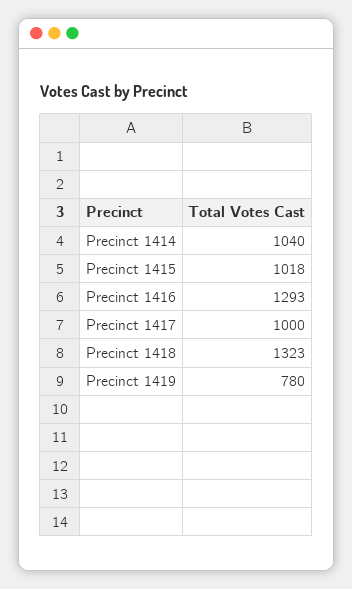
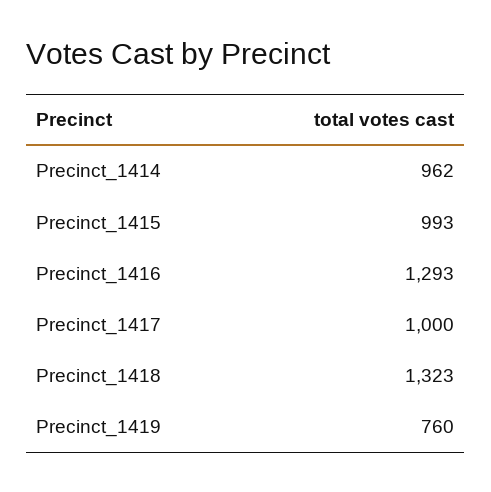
Precinct 1414: 1040 -> 962
Precinct 1415: 1018 -> 993
Precinct 1419: 780 -> 760

